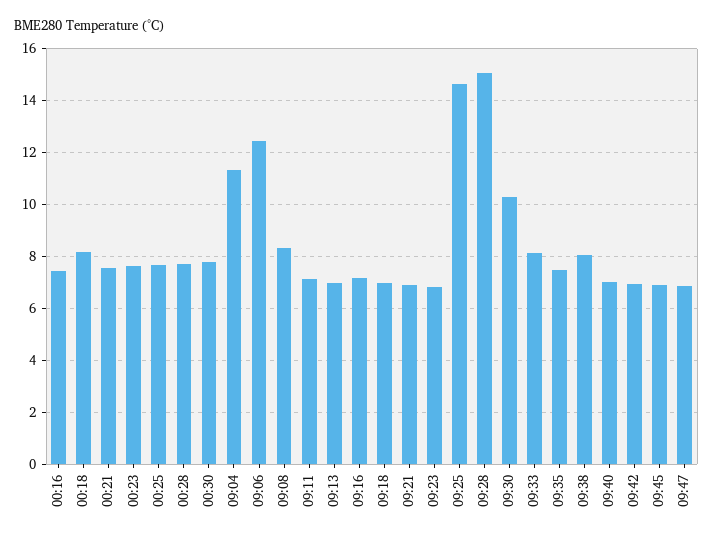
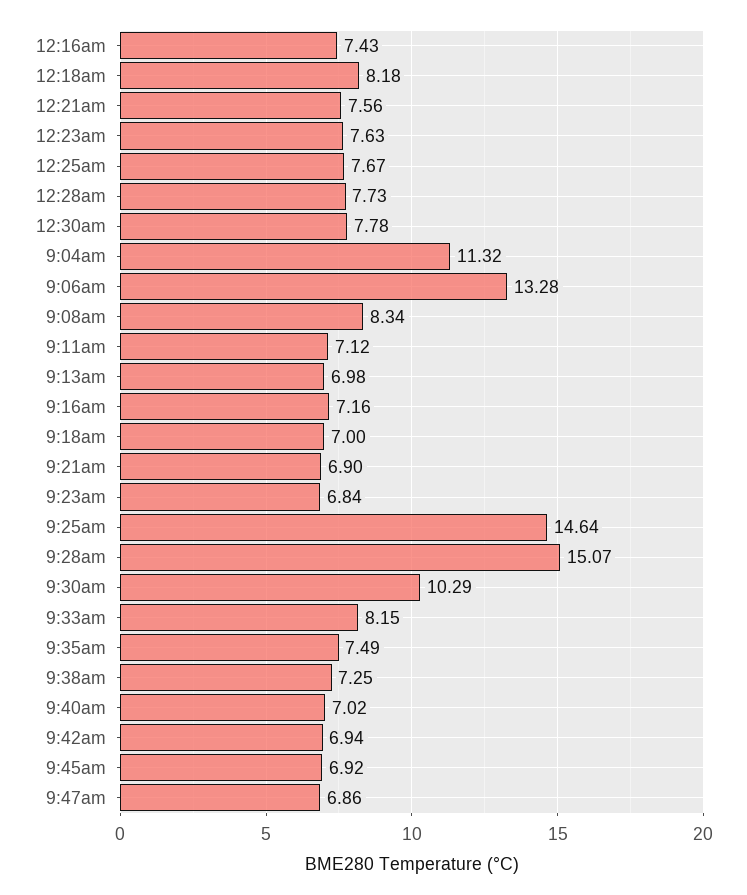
09:06: 12.5 -> 13.28
09:38: 8 -> 7.25

